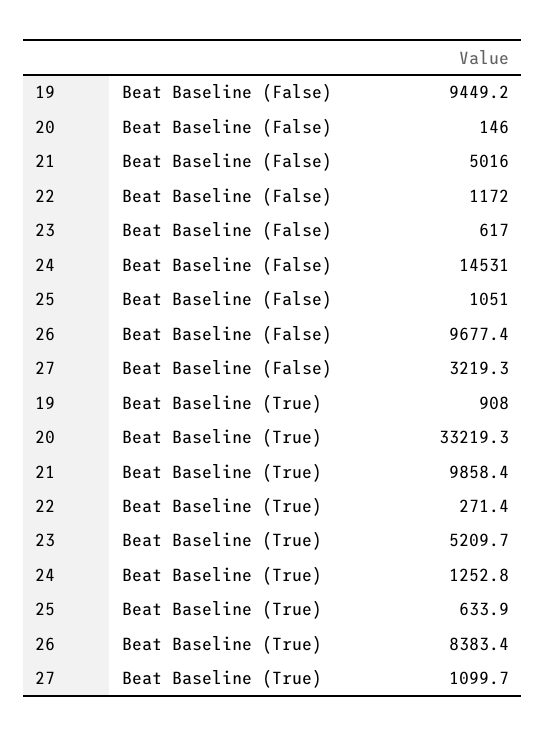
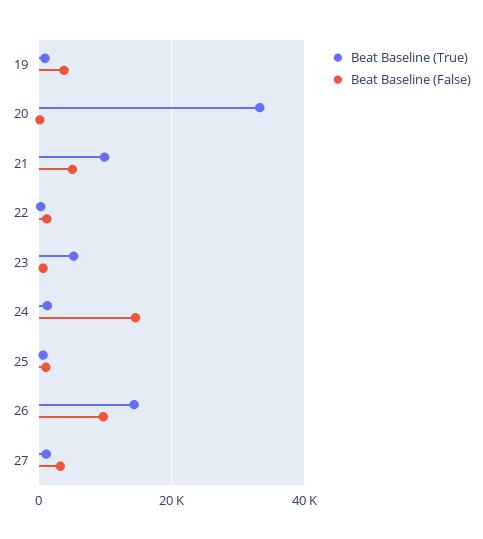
Beat Baseline (False), 19: 9449.2 -> 4000
Beat Baseline (True), 26: 8383.4 -> 14000

